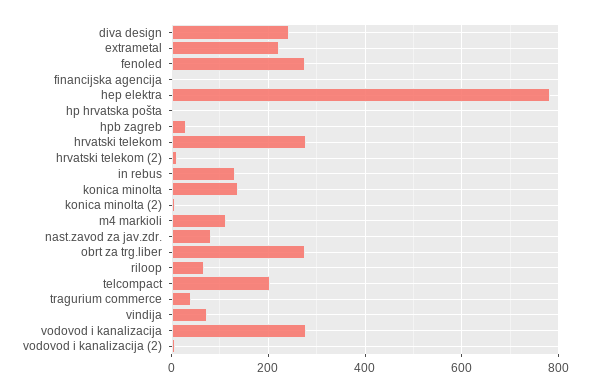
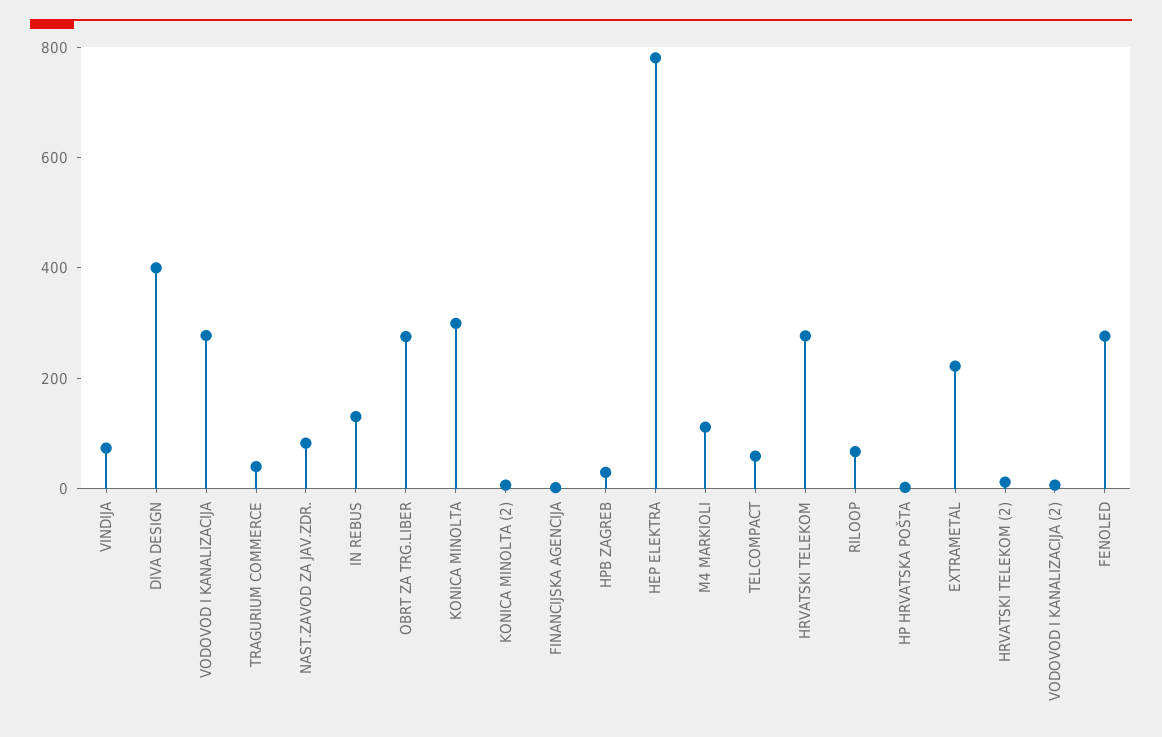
diva design: 240 -> 400
konica minolta: 140 -> 300
telcompact: 200 -> 50

